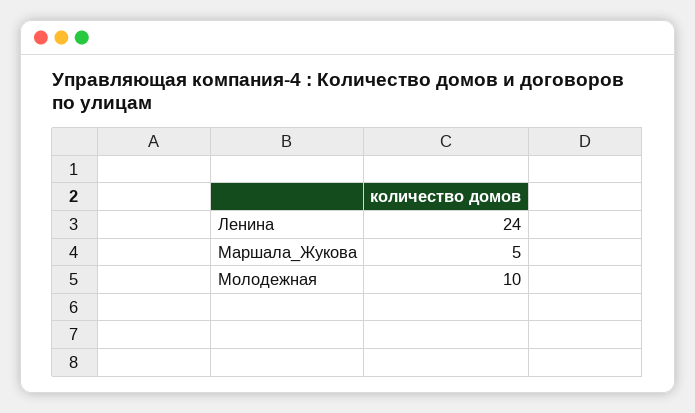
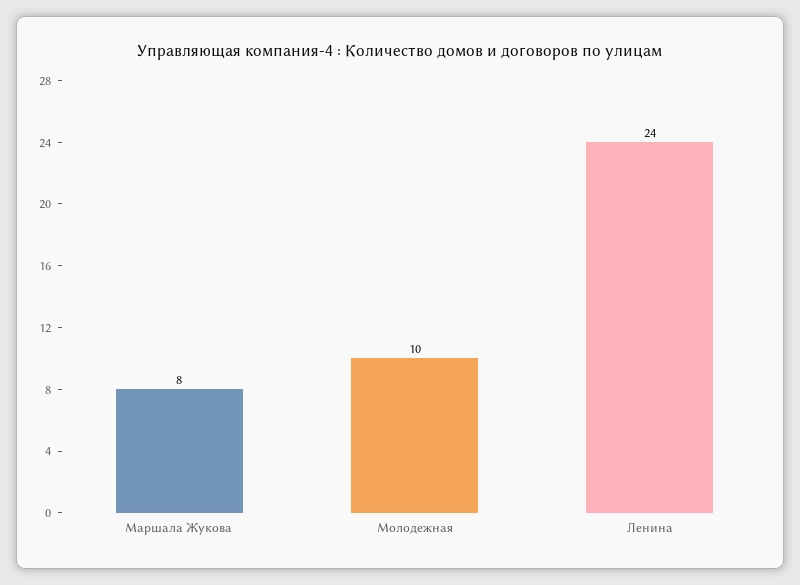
Маршала_Жукова: 5 -> 8

